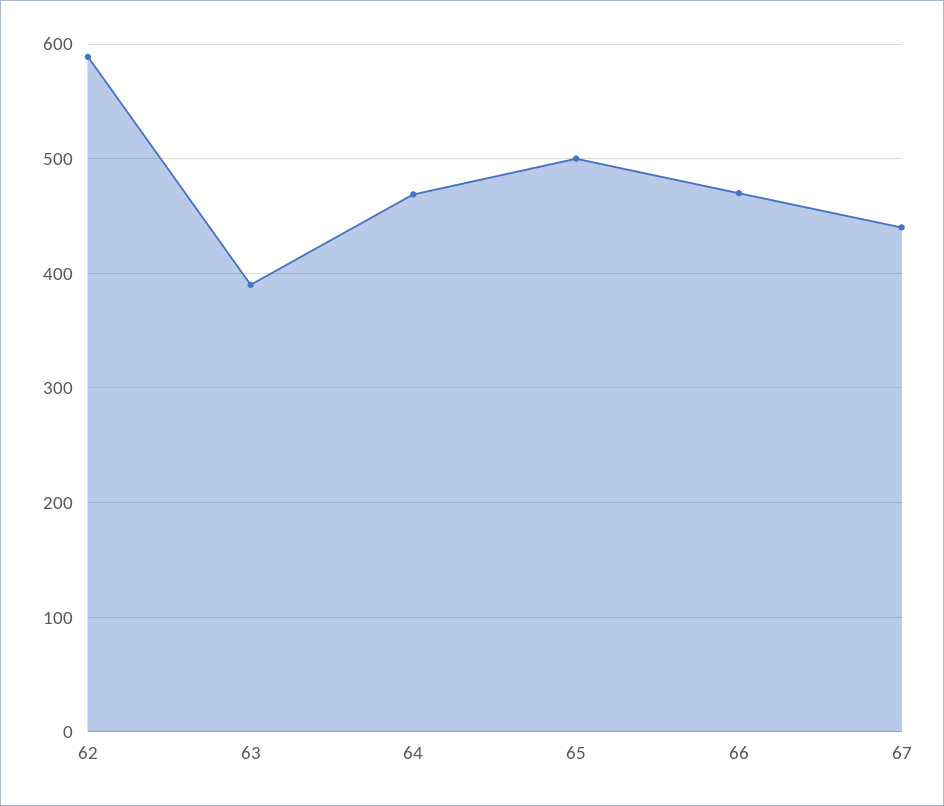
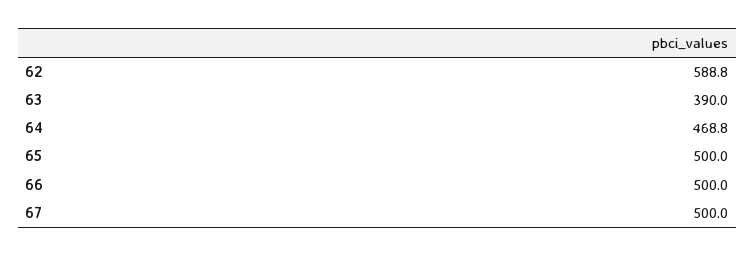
66: 470 -> 500
67: 440 -> 500

